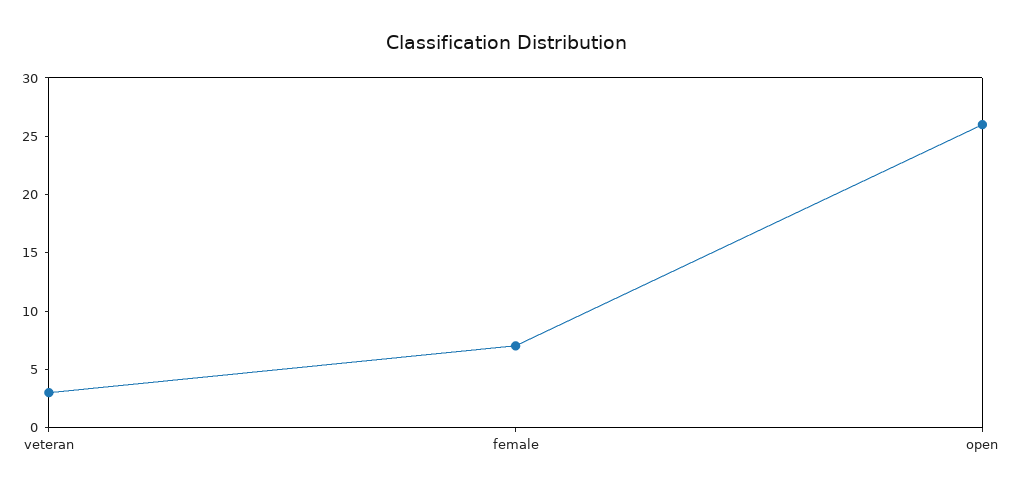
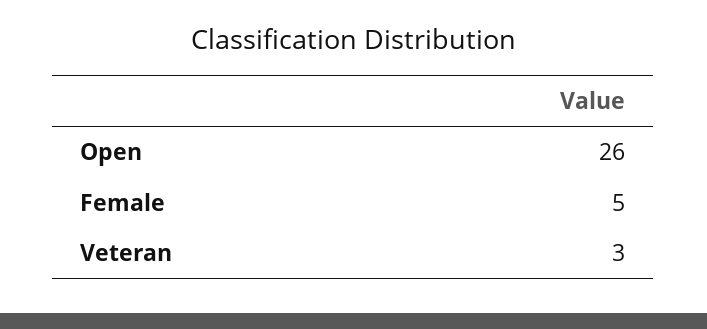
female: 7 -> 5

